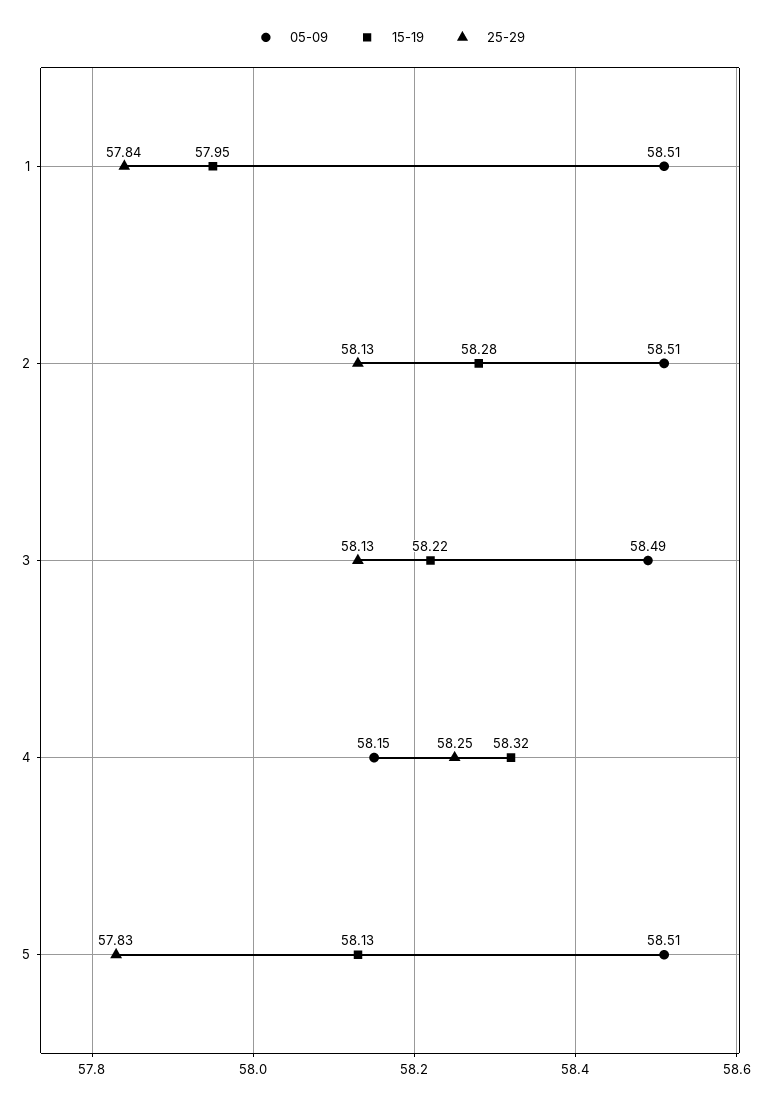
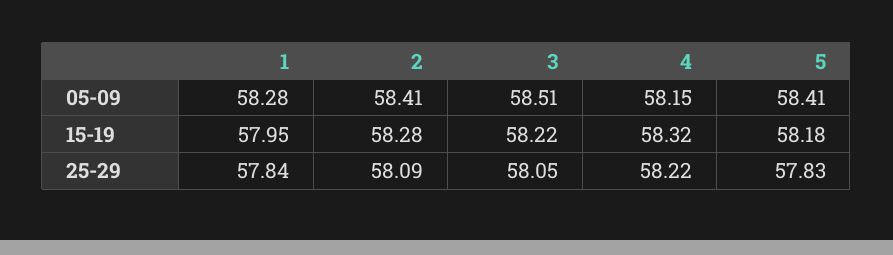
05-09, 1: 58.51 -> 58.28
05-09, 2: 58.51 -> 58.41
25-29, 2: 58.13 -> 58.09
05-09, 3: 58.49 -> 58.51
25-29, 3: 58.13 -> 58.05
25-29, 4: 58.25 -> 58.22
05-09, 5: 58.51 -> 58.41
15-19, 5: 58.13 -> 58.18

